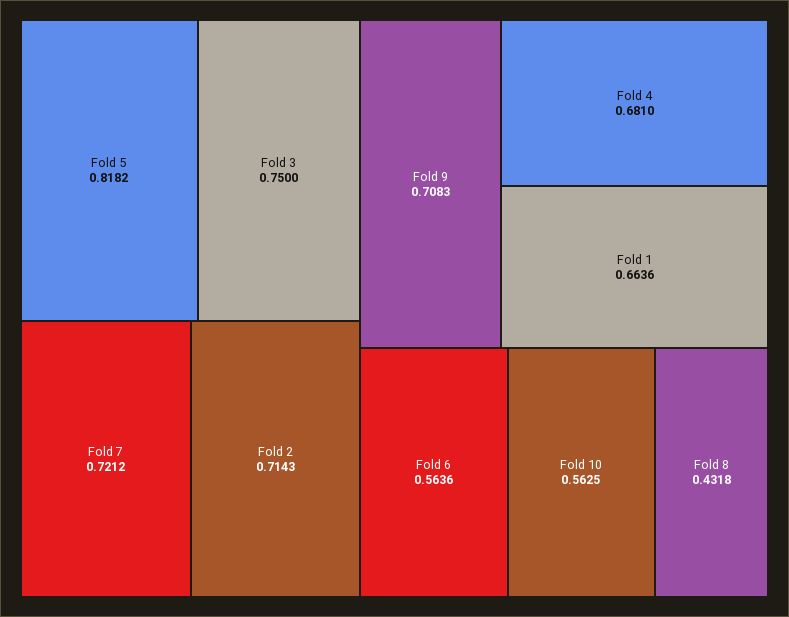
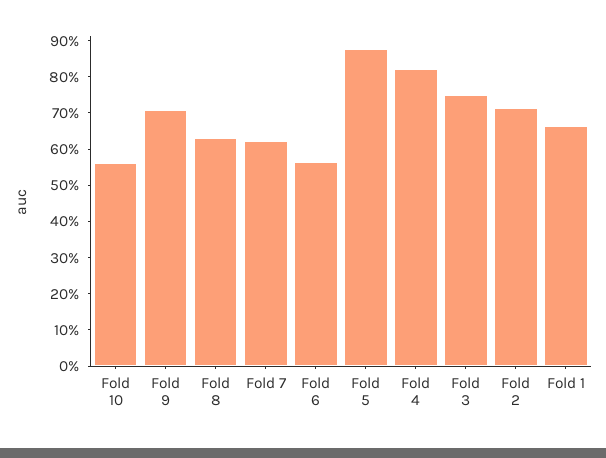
Fold 5: 0.8182 -> 0.875
Fold 7: 0.7212 -> 0.625
Fold 4: 0.681 -> 0.825
Fold 8: 0.4318 -> 0.625

